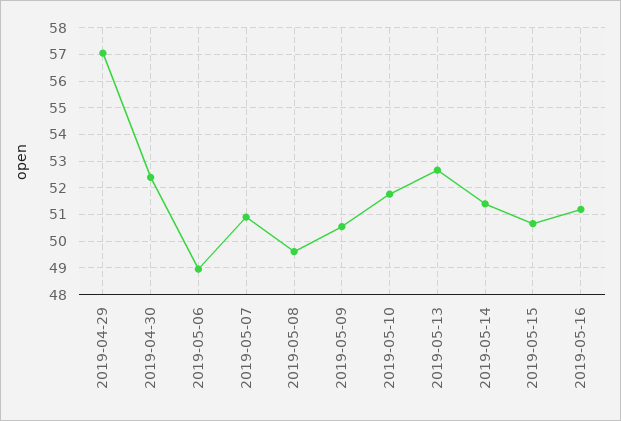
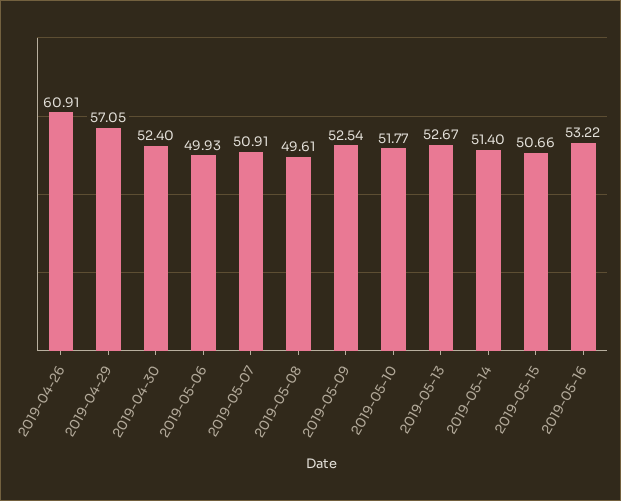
2019-05-06: 49 -> 49.93
2019-05-09: 50.5 -> 52.54
2019-05-16: 51.25 -> 53.22
2019-04-26: none -> 60.91

